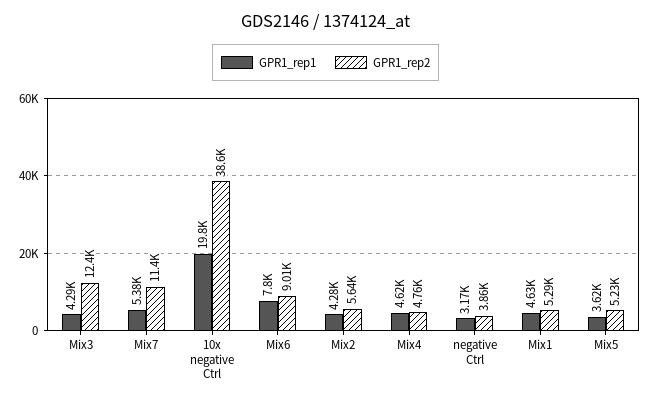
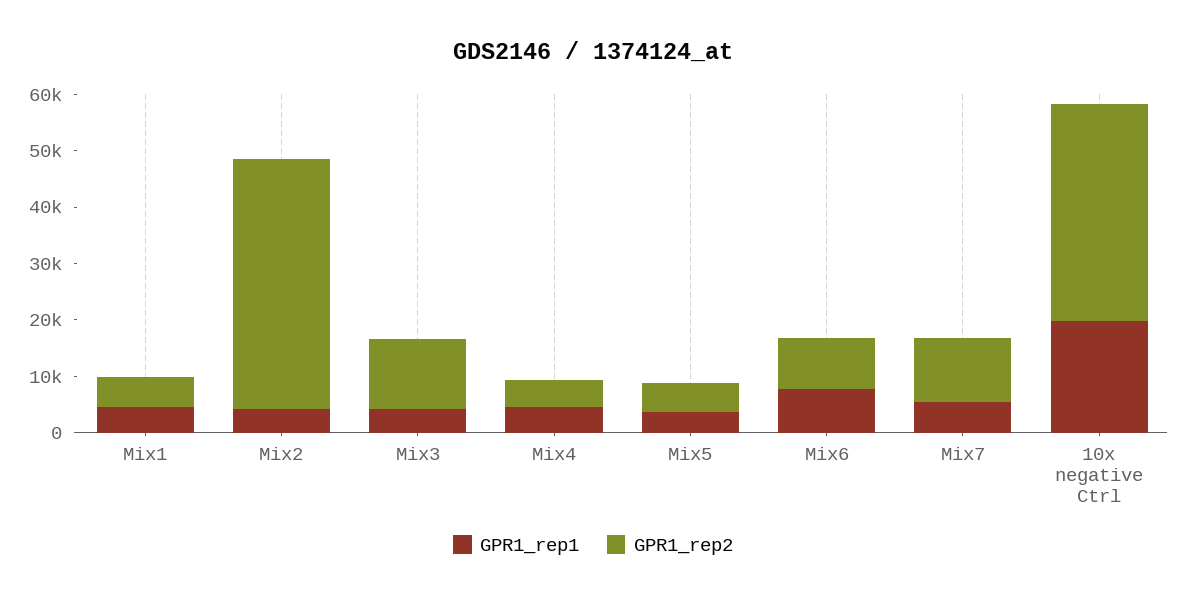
GPR1_rep2, Mix2: 5640 -> 44000
GPR1_rep1, negative Ctrl: 3170 -> none
GPR1_rep2, negative Ctrl: 3860 -> none

